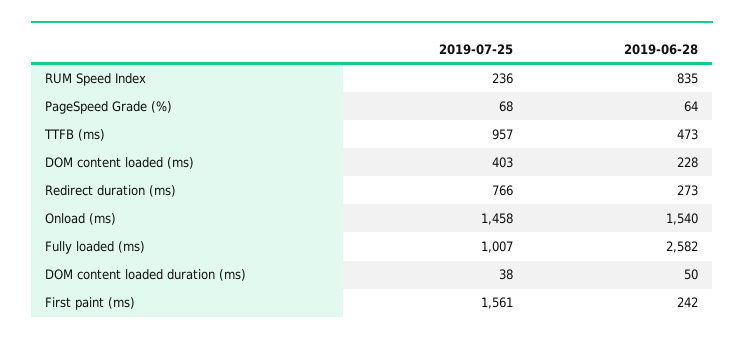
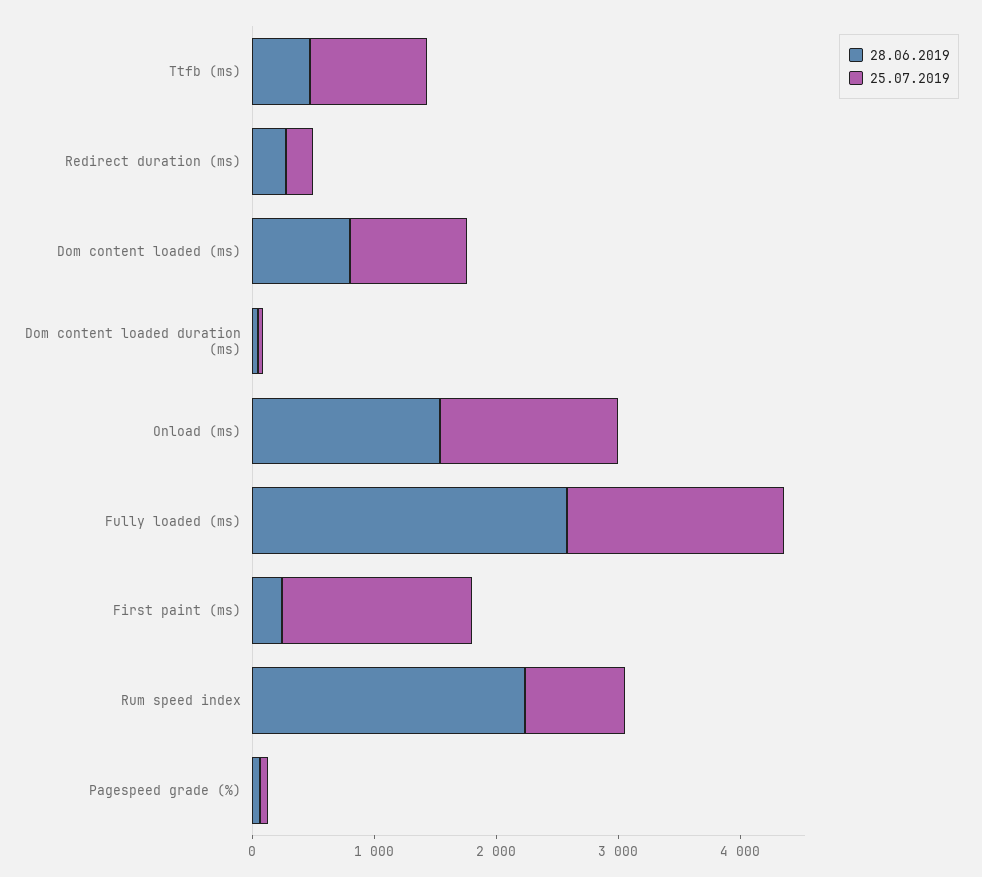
2019-07-25, RUM Speed Index: 236 -> 800
2019-06-28, RUM Speed Index: 835 -> 2200
2019-07-25, DOM content loaded (ms): 403 -> 1000
2019-06-28, DOM content loaded (ms): 228 -> 800
2019-07-25, Redirect duration (ms): 766 -> 200
2019-07-25, Fully loaded (ms): 1007 -> 1800

